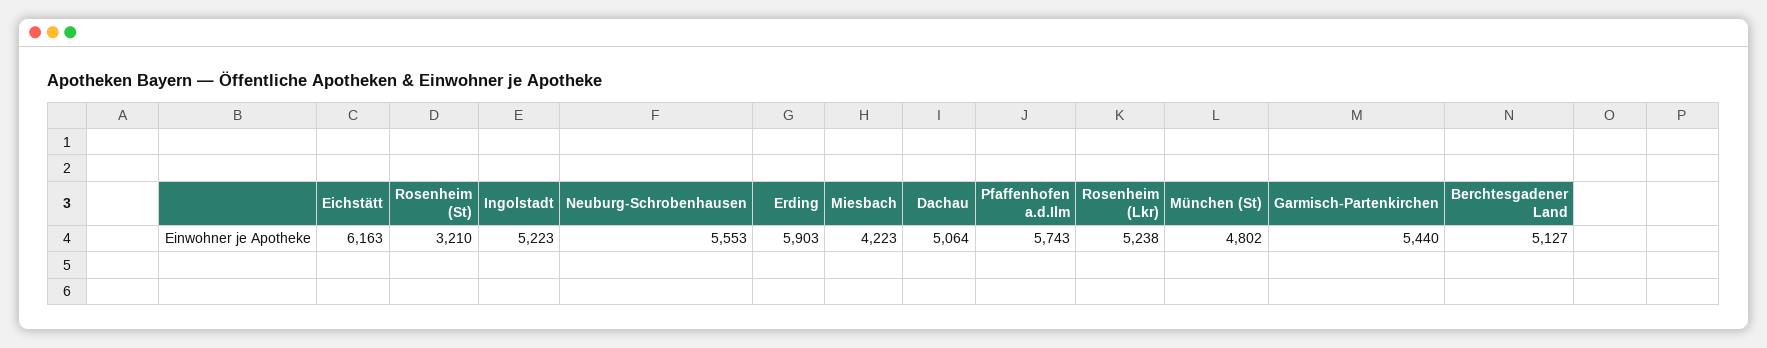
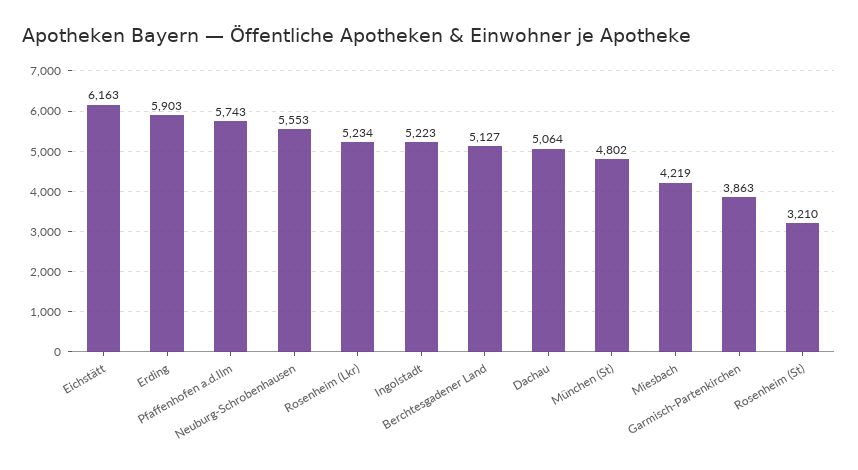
Miesbach: 4223 -> 4219
Rosenheim (Lkr): 5238 -> 5234
Garmisch-Partenkirchen: 5440 -> 3863

